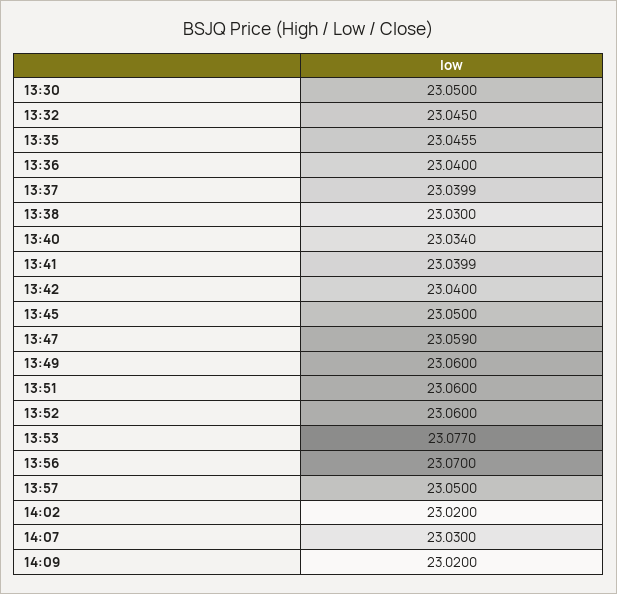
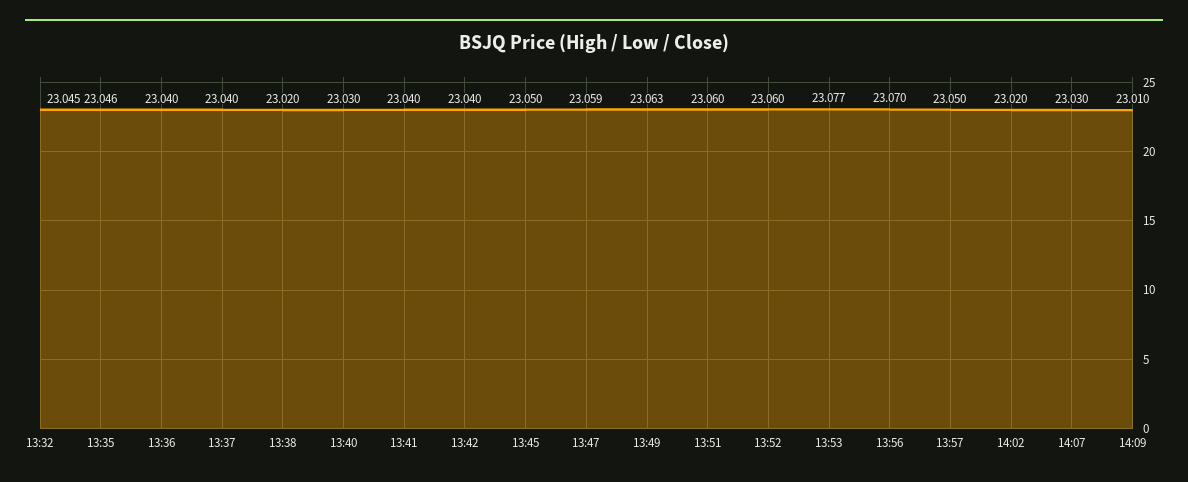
13:30: 23.05 -> none
13:38: 23.03 -> 23.02
13:40: 23.034 -> 23.03
13:49: 23.06 -> 23.063
14:09: 23.02 -> 23.01

